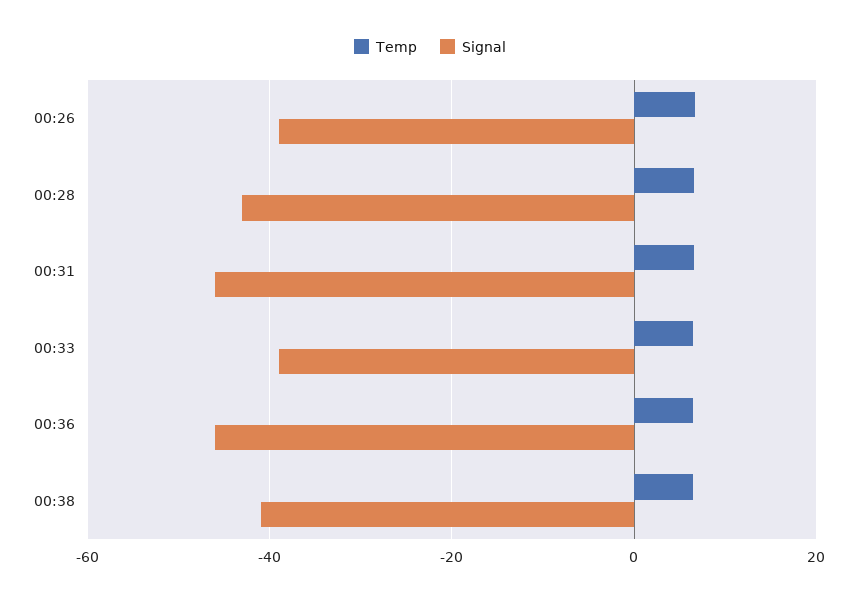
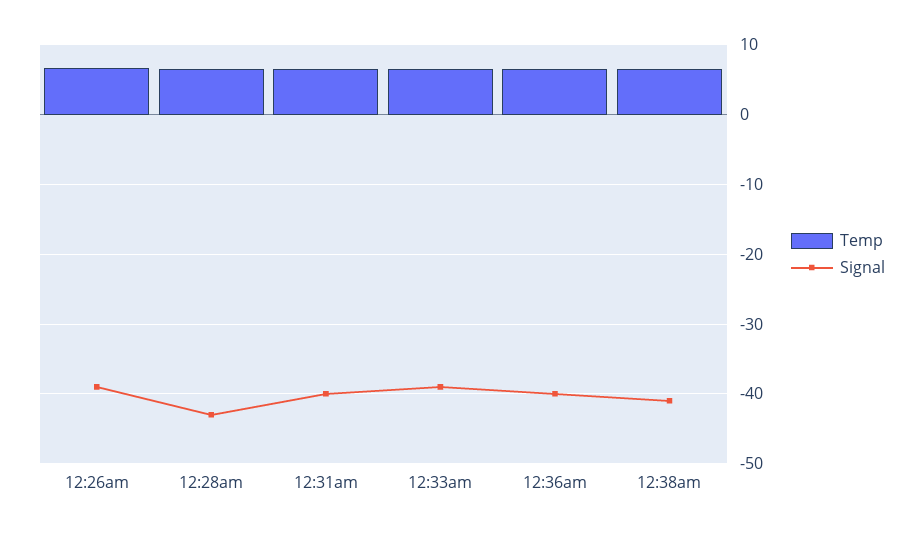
Signal, 00:31: -46 -> -40
Signal, 00:36: -46 -> -40

